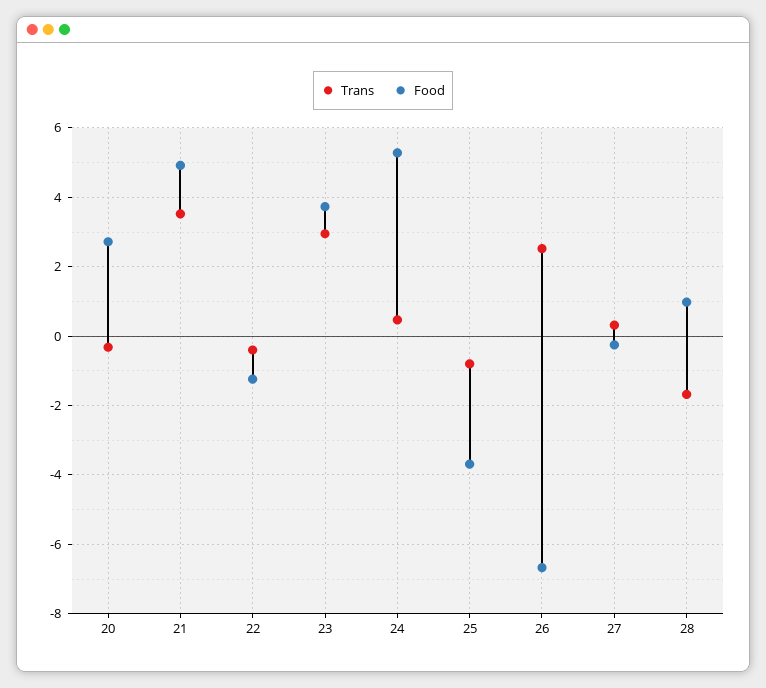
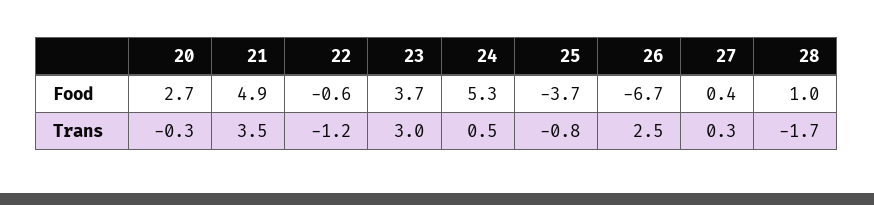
Trans, 22: -0.4 -> -1.2
Food, 22: -1.2 -> -0.6
Food, 27: -0.2 -> 0.4

